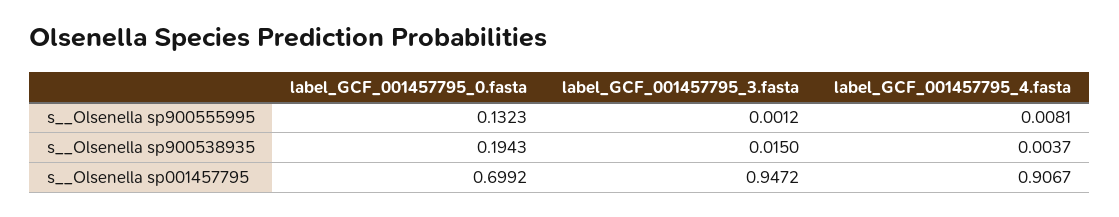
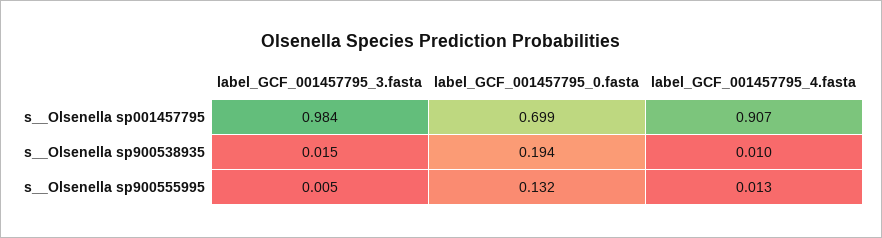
label_GCF_001457795_3.fasta, s__Olsenella sp900555995: 0.0012 -> 0.005
label_GCF_001457795_4.fasta, s__Olsenella sp900555995: 0.0081 -> 0.013
label_GCF_001457795_4.fasta, s__Olsenella sp900538935: 0.0037 -> 0.01
label_GCF_001457795_3.fasta, s__Olsenella sp001457795: 0.9472 -> 0.984

